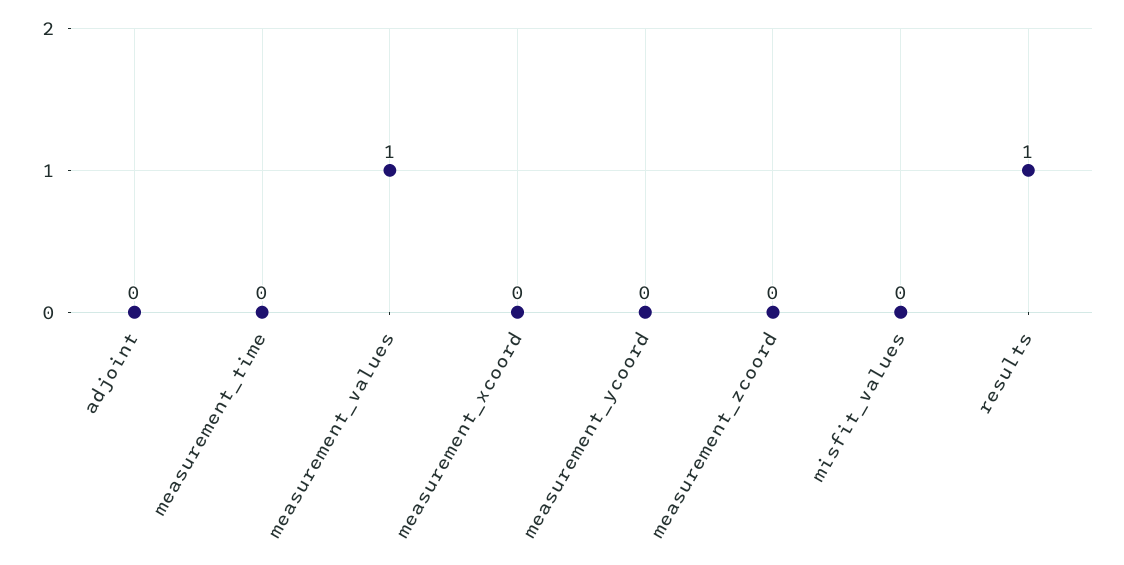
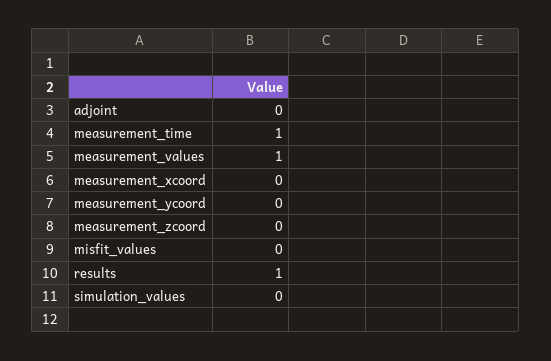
measurement_time: 0 -> 1
simulation_values: none -> 0

